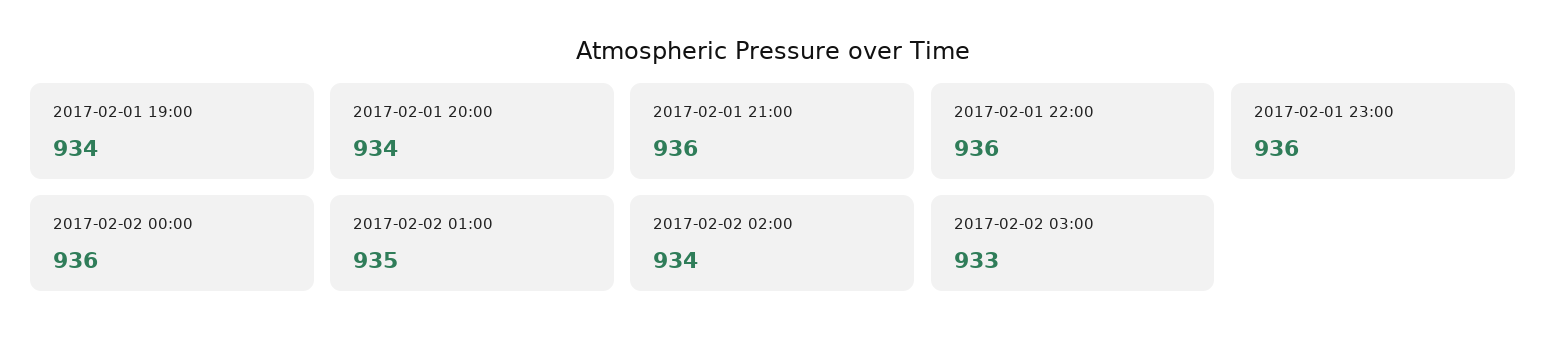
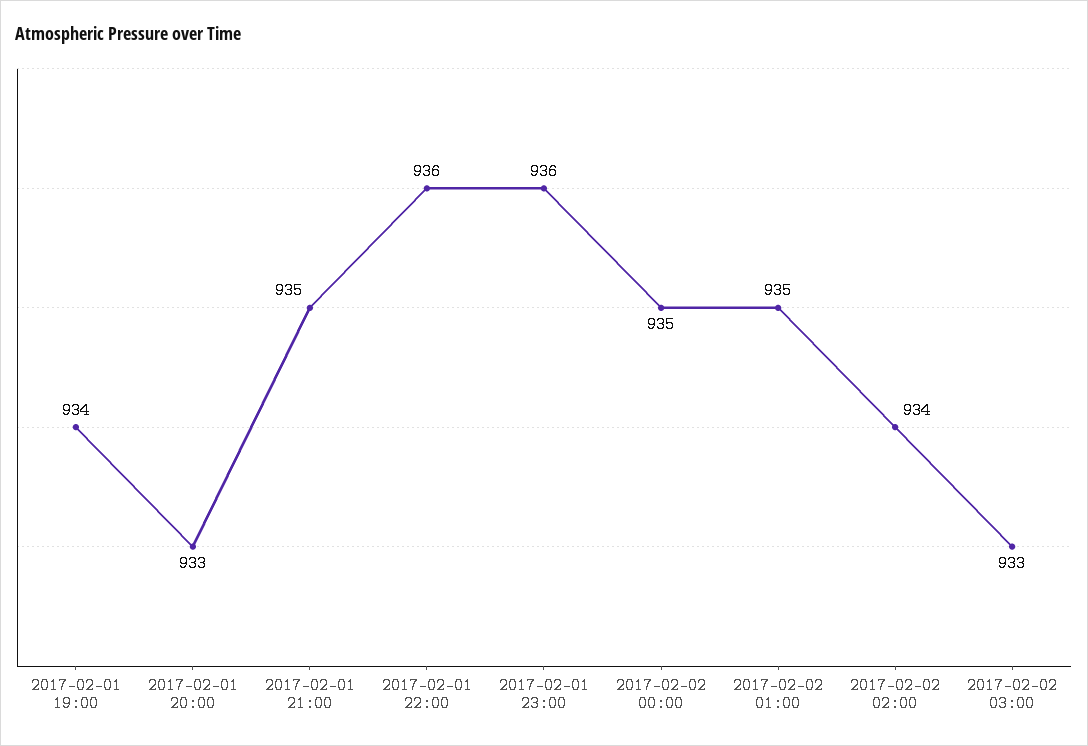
2017-02-01 20:00: 934 -> 933
2017-02-01 21:00: 936 -> 935
2017-02-02 00:00: 936 -> 935

